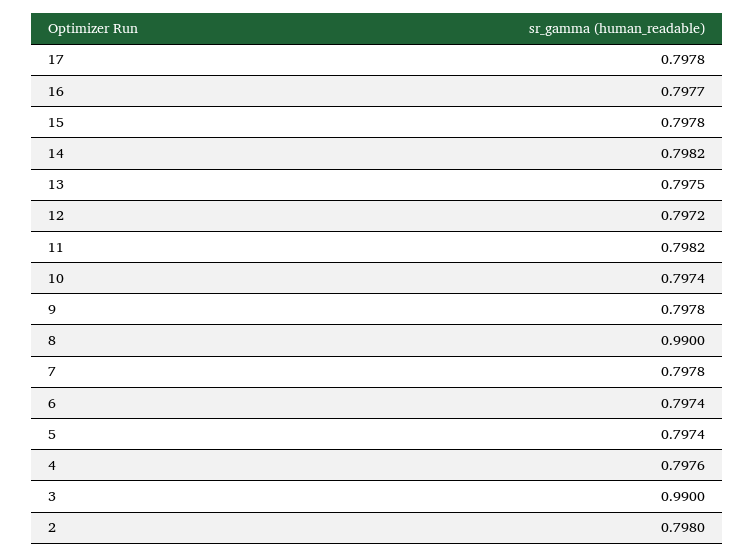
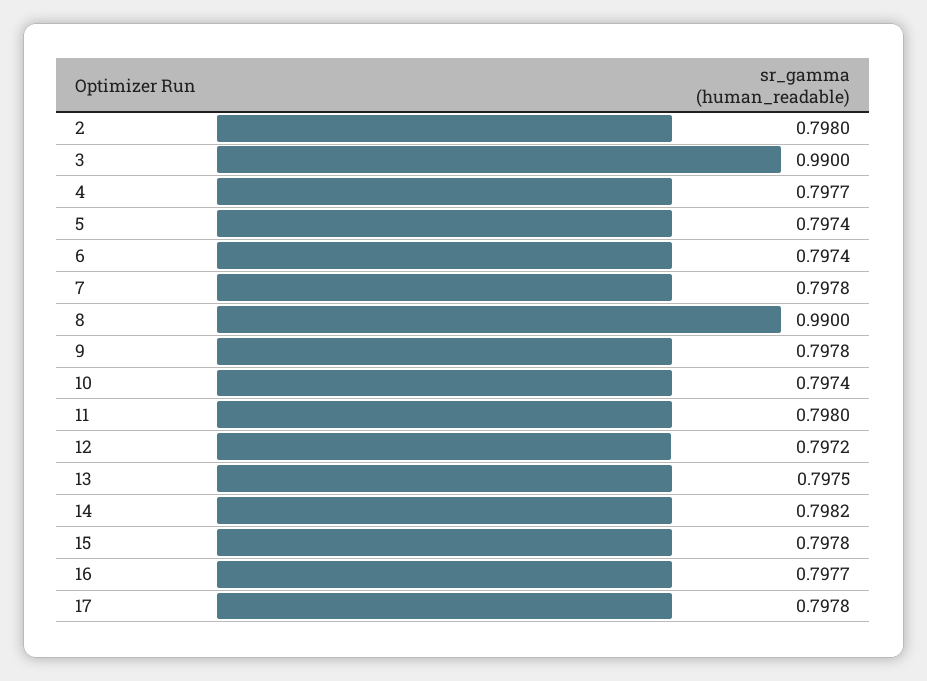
11: 0.7982 -> 0.798
4: 0.7976 -> 0.7977

